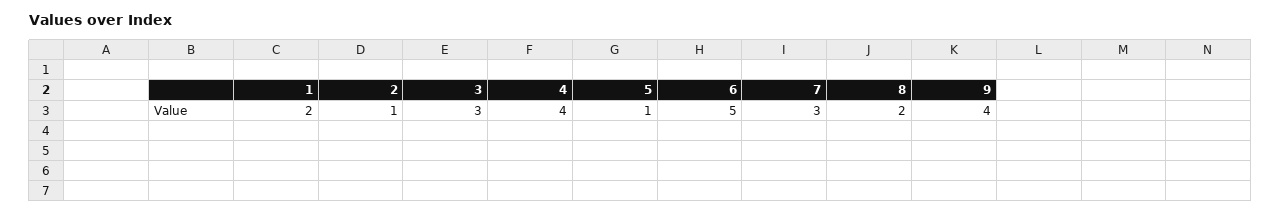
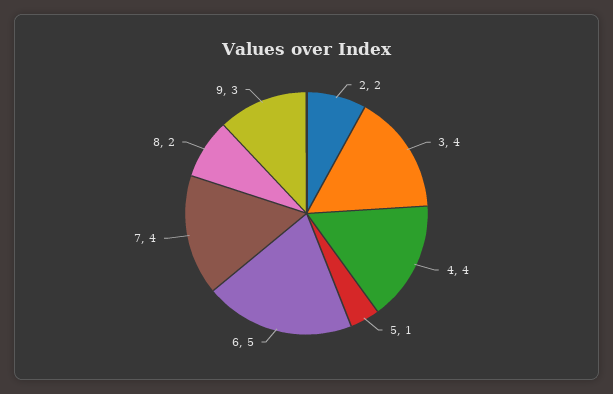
1: 2 -> none
2: 1 -> 2
3: 3 -> 4
7: 3 -> 4
9: 4 -> 3

